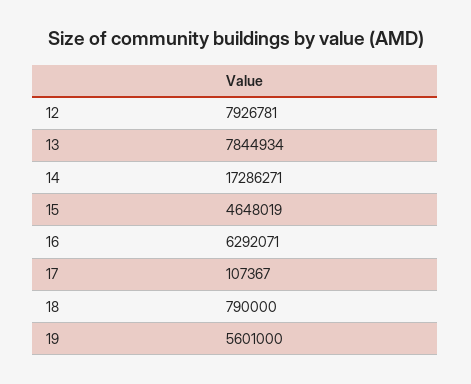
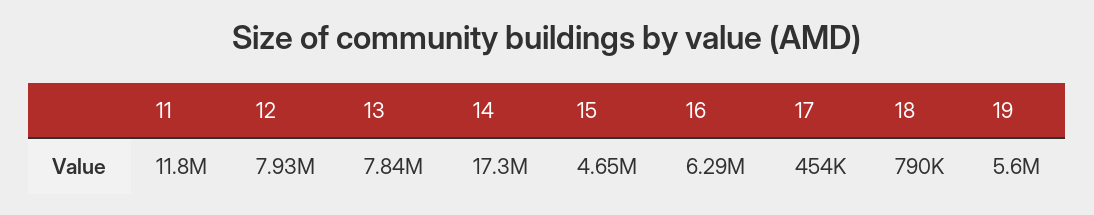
17: 107367 -> 454000
11: none -> 11800000

